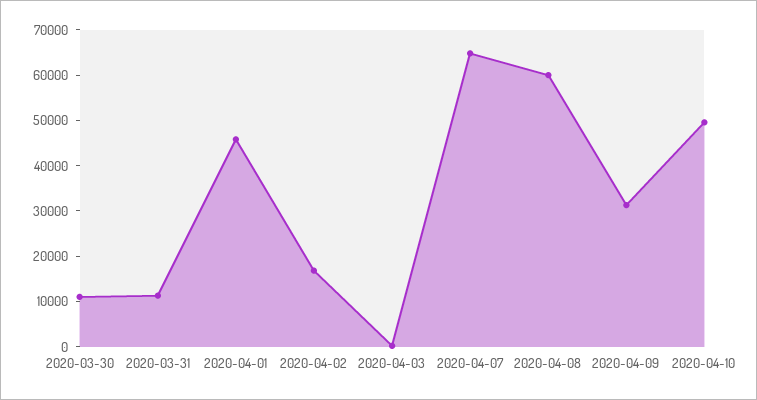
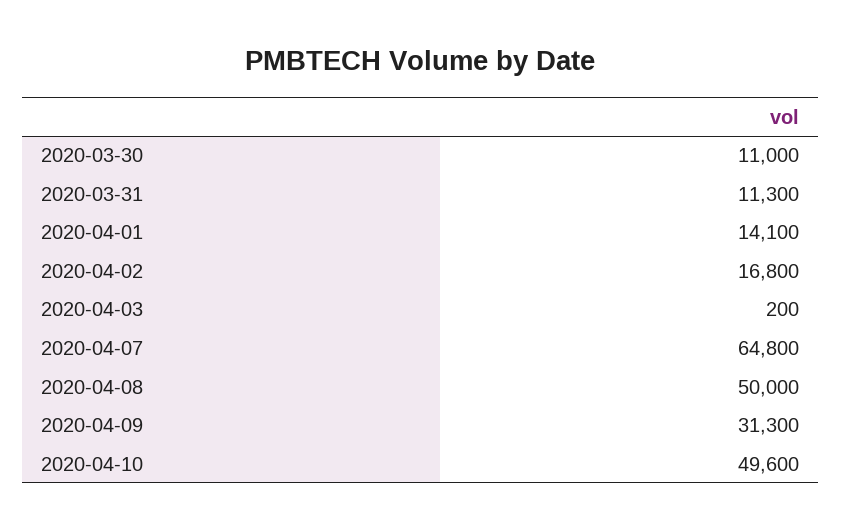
2020-04-01: 46000 -> 14100
2020-04-08: 60000 -> 50000

